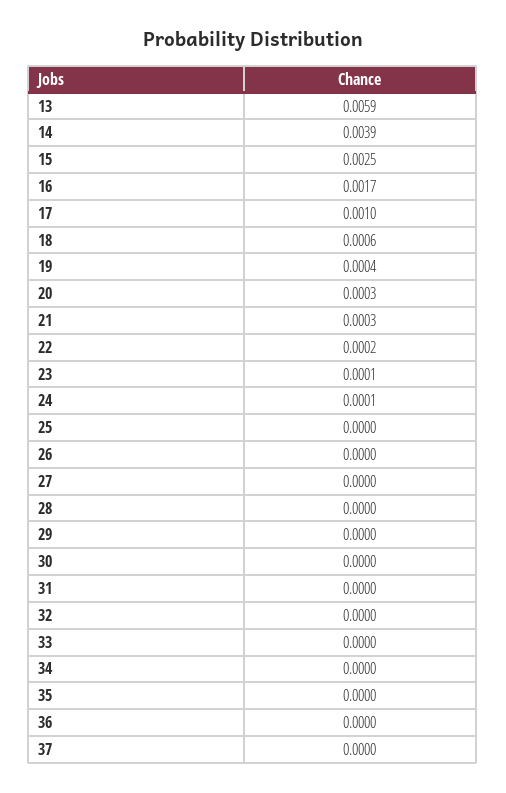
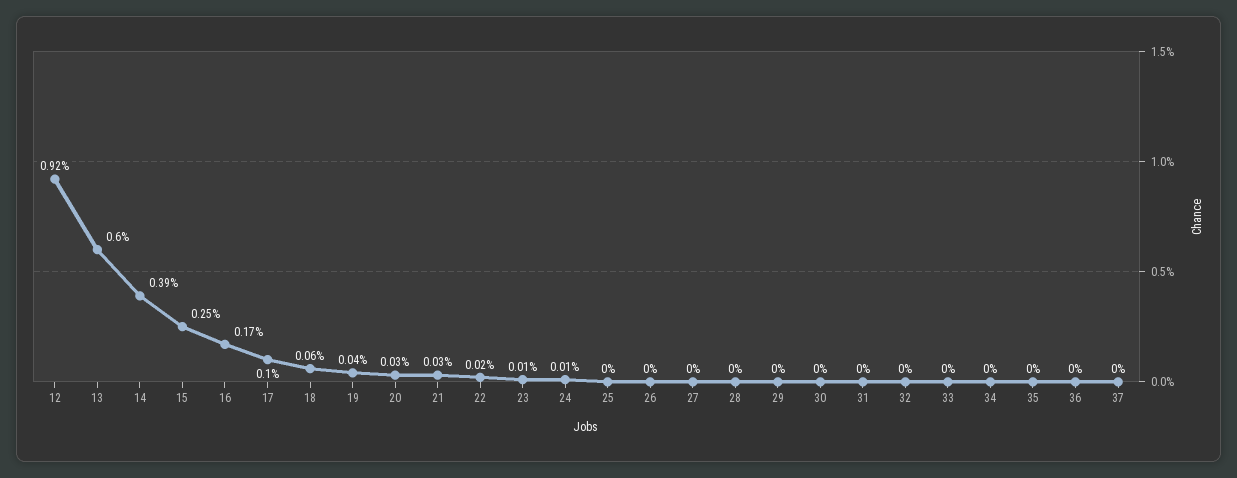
13: 0.0059 -> 0.006
12: none -> 0.0092

